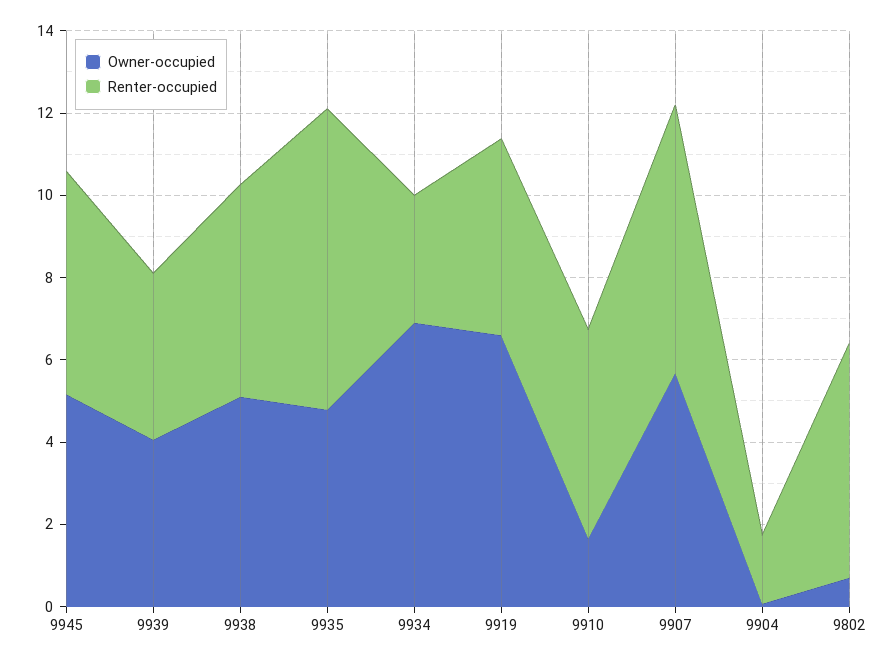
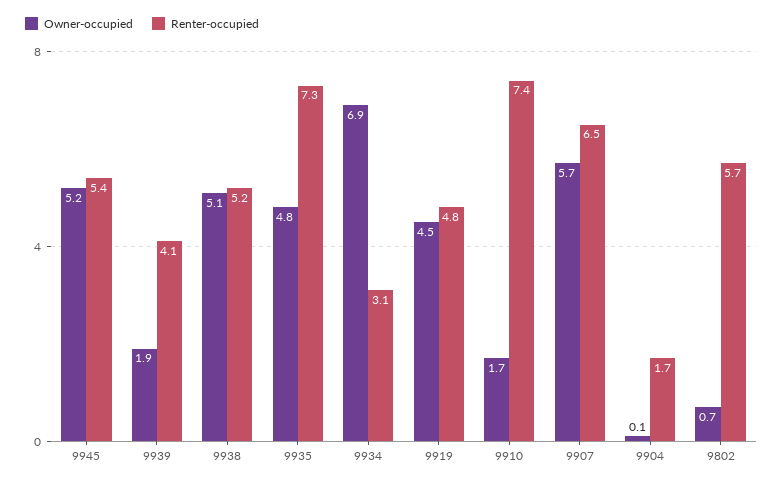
Owner-occupied, 9939: 4 -> 1.9
Owner-occupied, 9919: 6.5 -> 4.5
Renter-occupied, 9910: 5 -> 7.4

